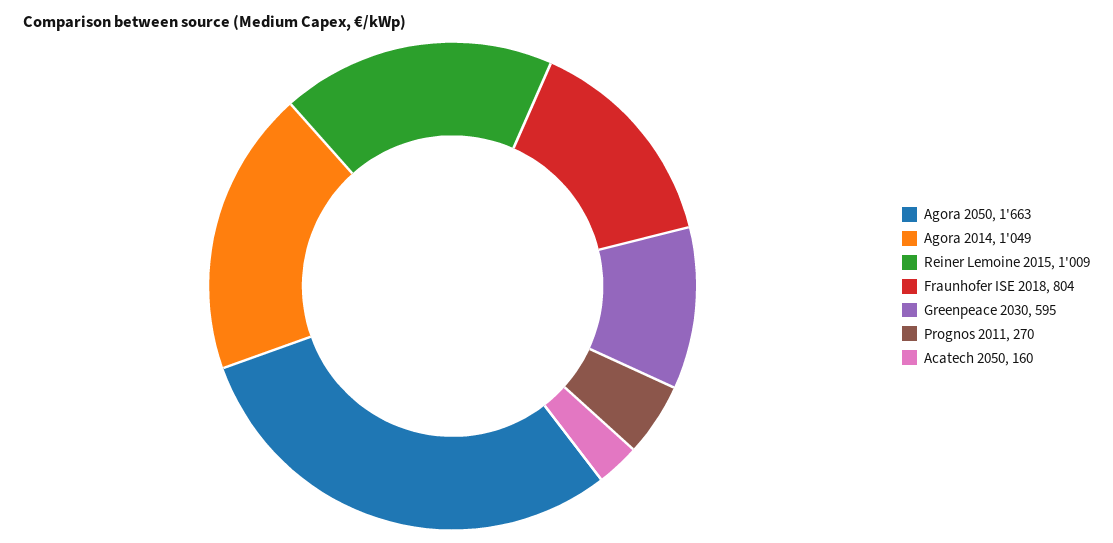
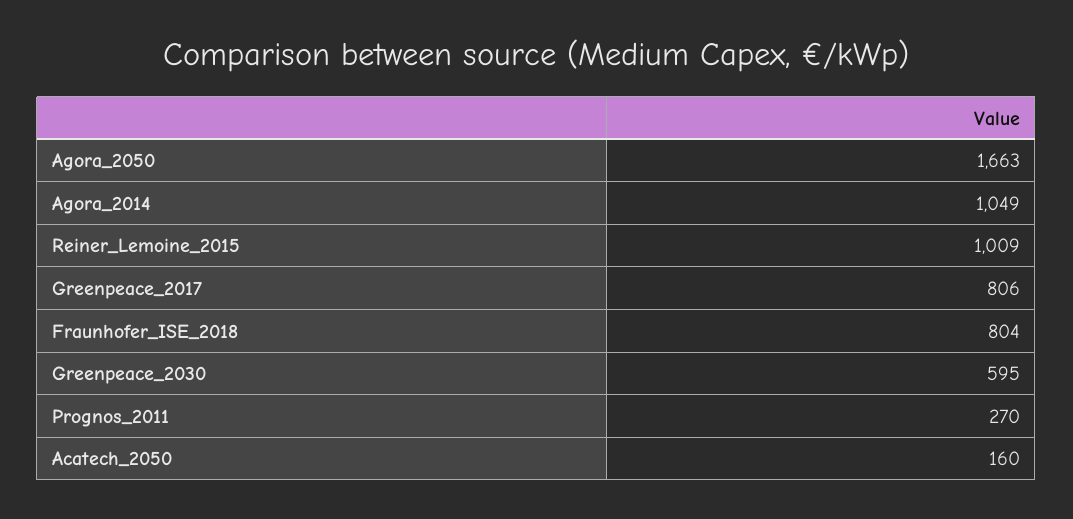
Greenpeace_2017: none -> 806

